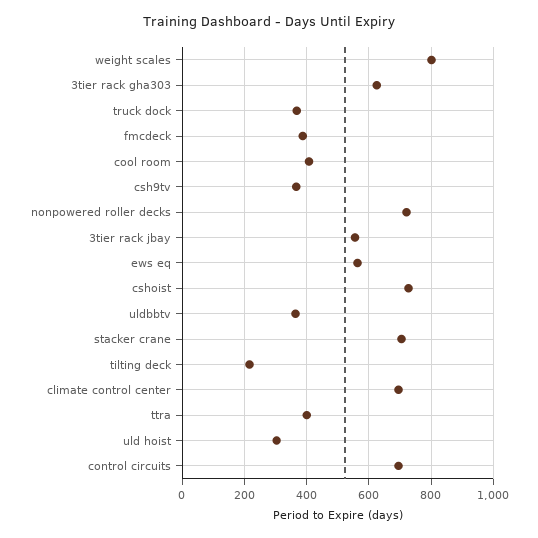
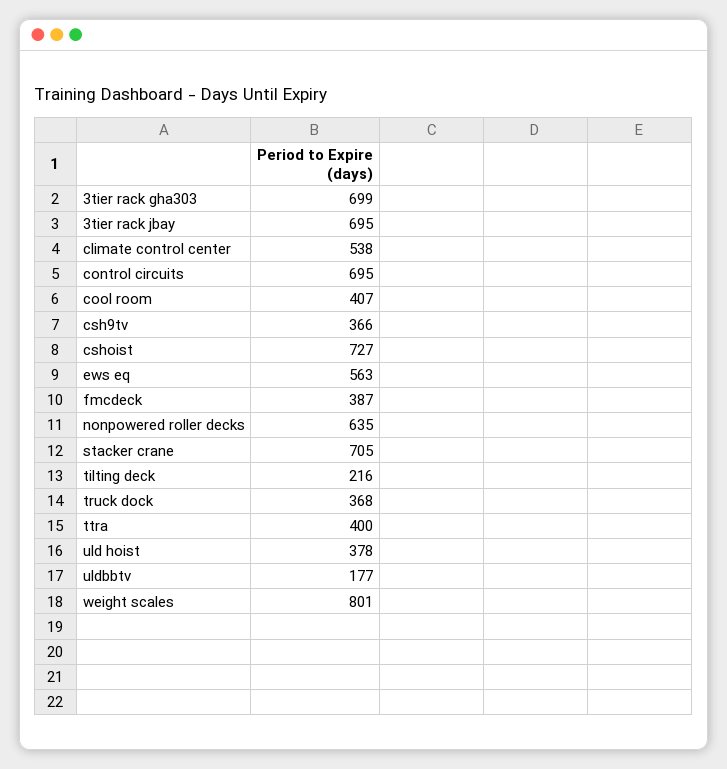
3tier rack gha303: 620 -> 699
nonpowered roller decks: 720 -> 635
3tier rack jbay: 560 -> 695
uldbbtv: 360 -> 177
climate control center: 700 -> 538
uld hoist: 300 -> 378

